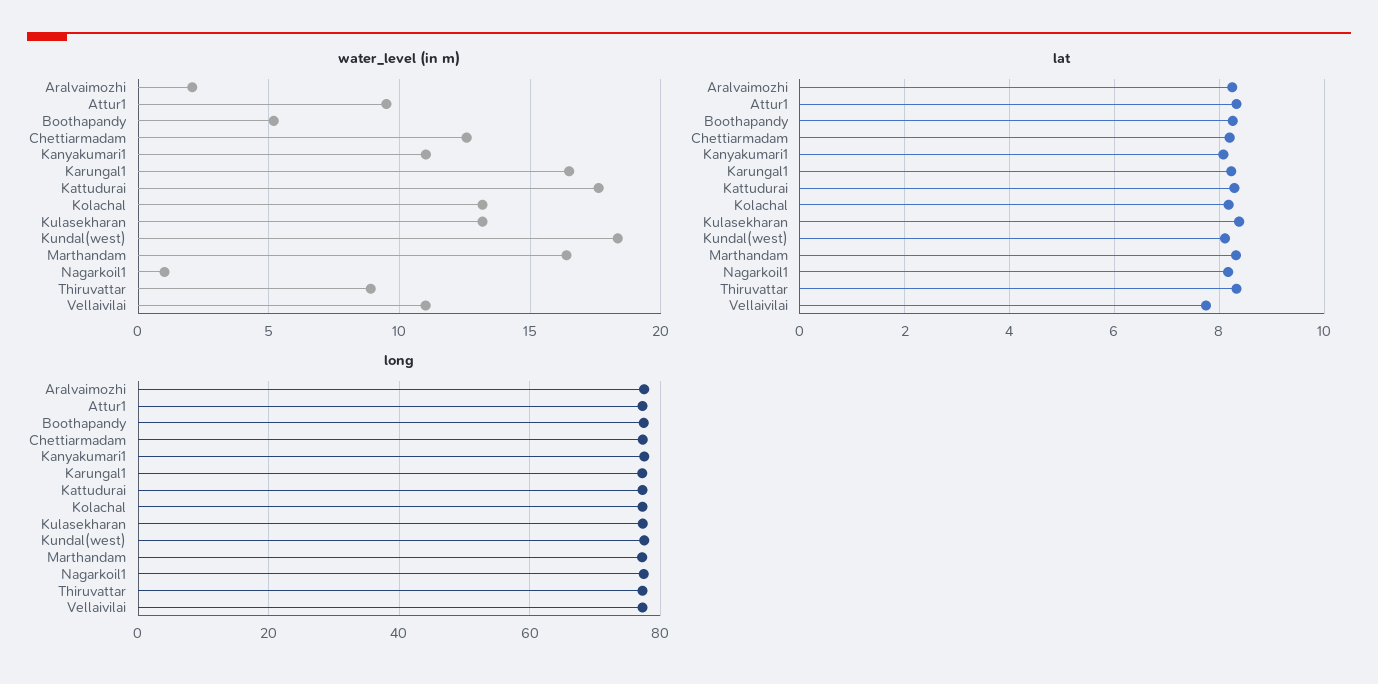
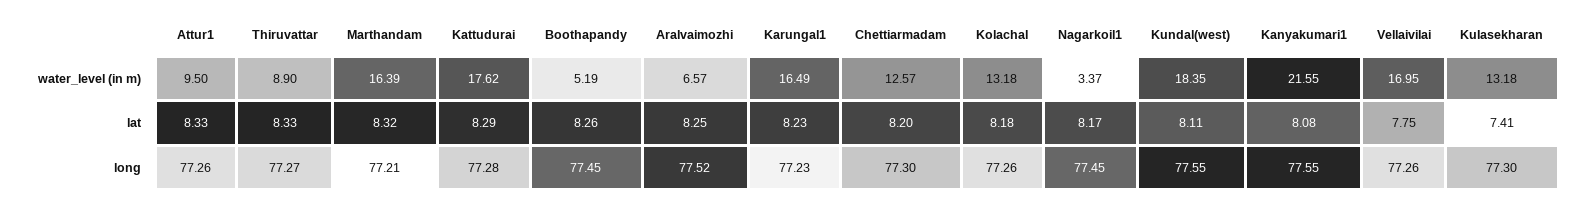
water_level (in m), Aralvaimozhi: 2 -> 6.57
water_level (in m), Kanyakumari1: 11 -> 21.55
water_level (in m), Nagarkoil1: 1 -> 3.37
water_level (in m), Vellaivilai: 11 -> 16.95
lat, Kulasekharan: 8.4 -> 7.41

